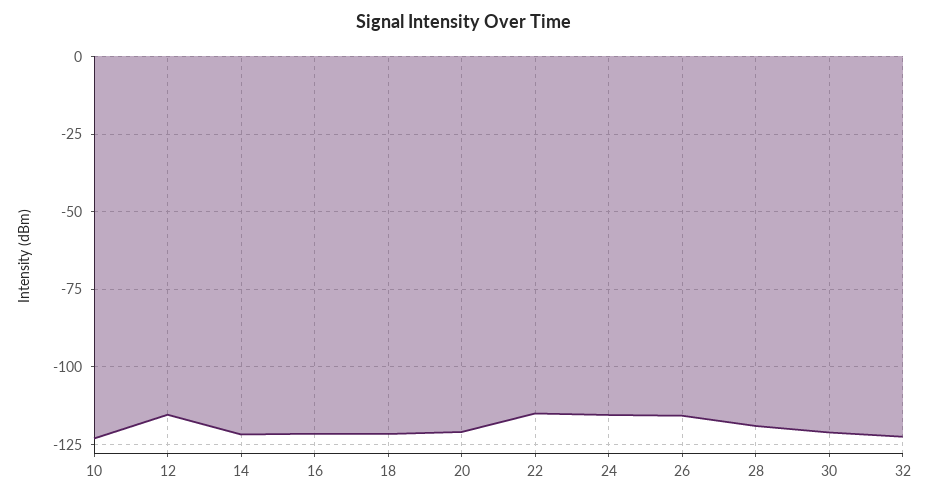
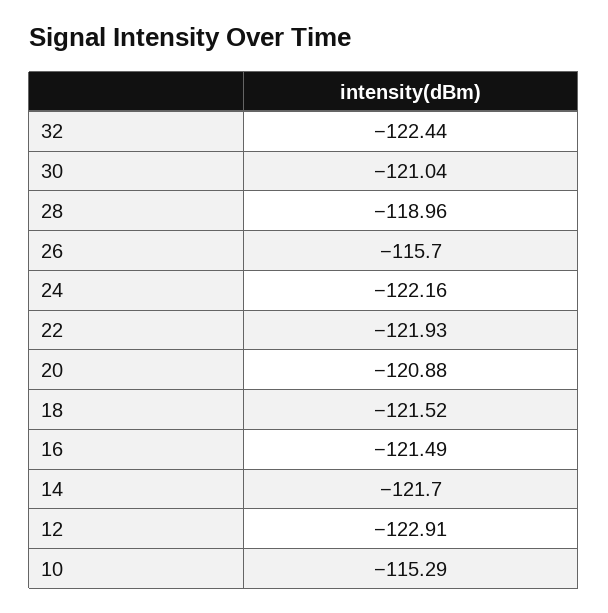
10: -122.5 -> -115.29
12: -115 -> -122.91
22: -115 -> -121.93
24: -115 -> -122.16

